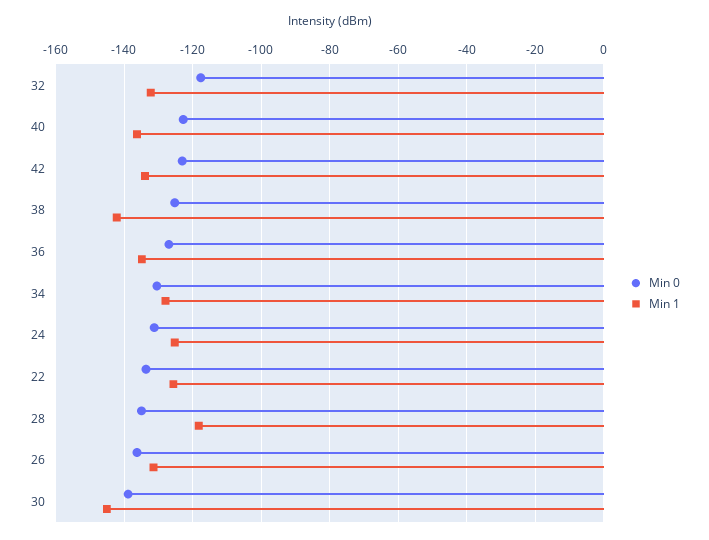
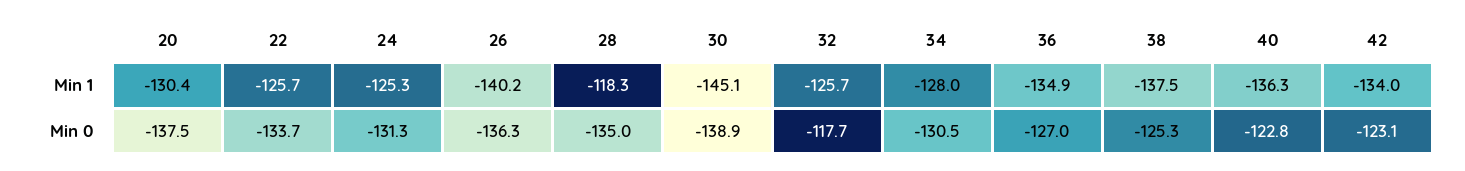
Min 1, 32: -132 -> -125.7
Min 1, 38: -142 -> -137.5
Min 1, 26: -132 -> -140.2
Min 1, 20: none -> -130.4
Min 0, 20: none -> -137.5

